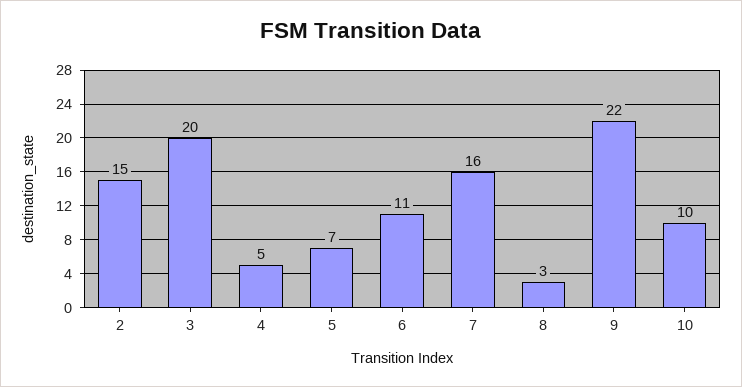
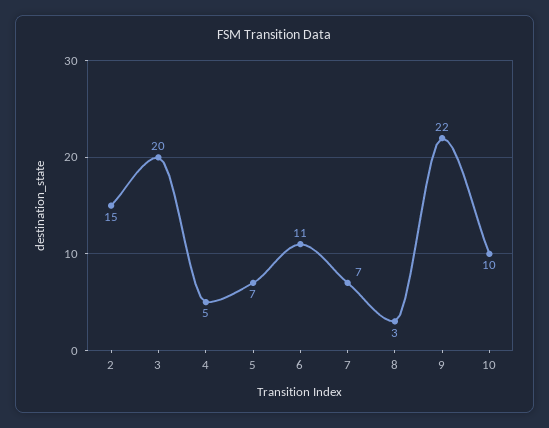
7: 16 -> 7

